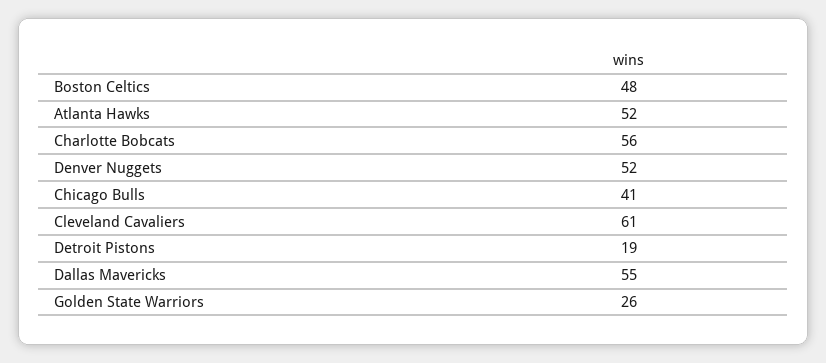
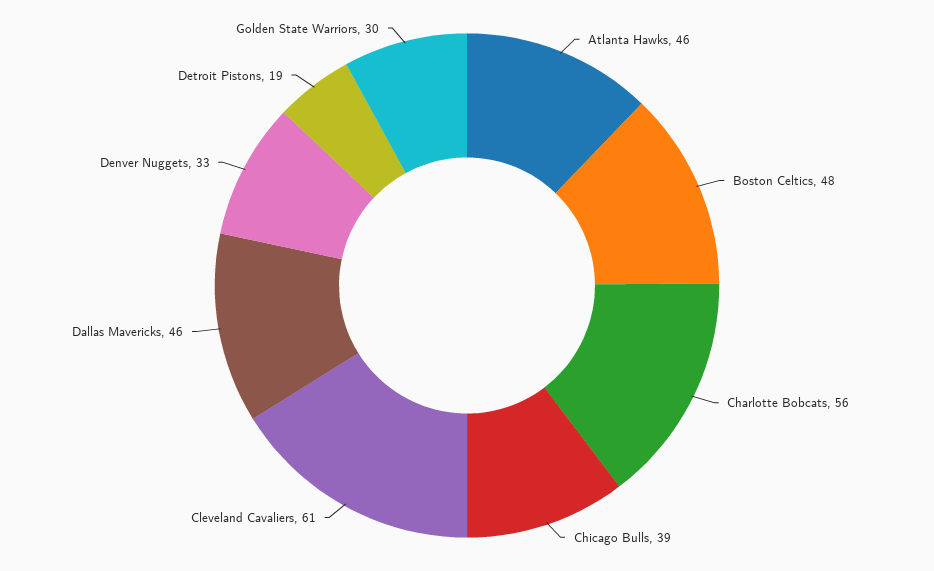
Atlanta Hawks: 52 -> 46
Denver Nuggets: 52 -> 33
Chicago Bulls: 41 -> 39
Dallas Mavericks: 55 -> 46
Golden State Warriors: 26 -> 30

